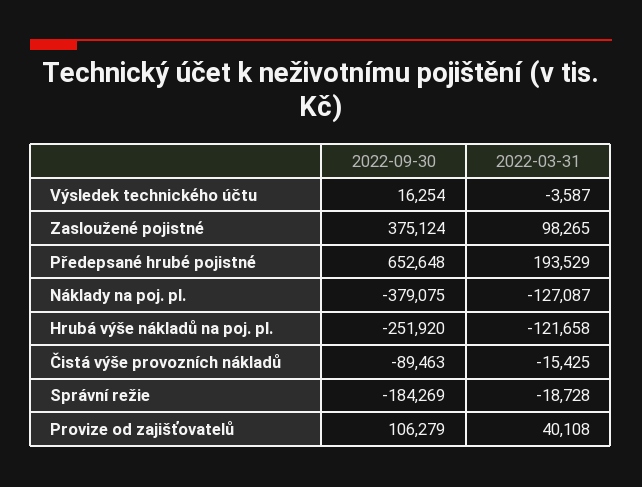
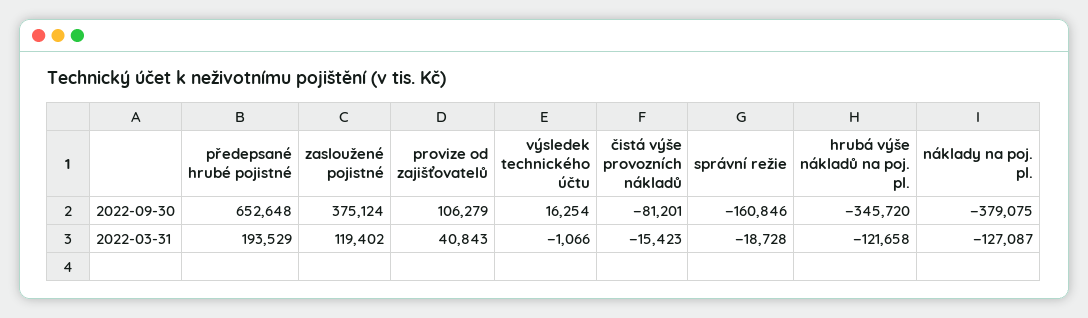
2022-03-31, Výsledek technického účtu: -3587 -> -1066
2022-03-31, Zasloužené pojistné: 98265 -> 119402
2022-09-30, Hrubá výše nákladů na poj. pl.: -251920 -> -345720
2022-09-30, Čistá výše provozních nákladů: -89463 -> -81201
2022-03-31, Čistá výše provozních nákladů: -15425 -> -15423
2022-09-30, Správní režie: -184269 -> -160846
2022-03-31, Provize od zajišťovatelů: 40108 -> 40843

